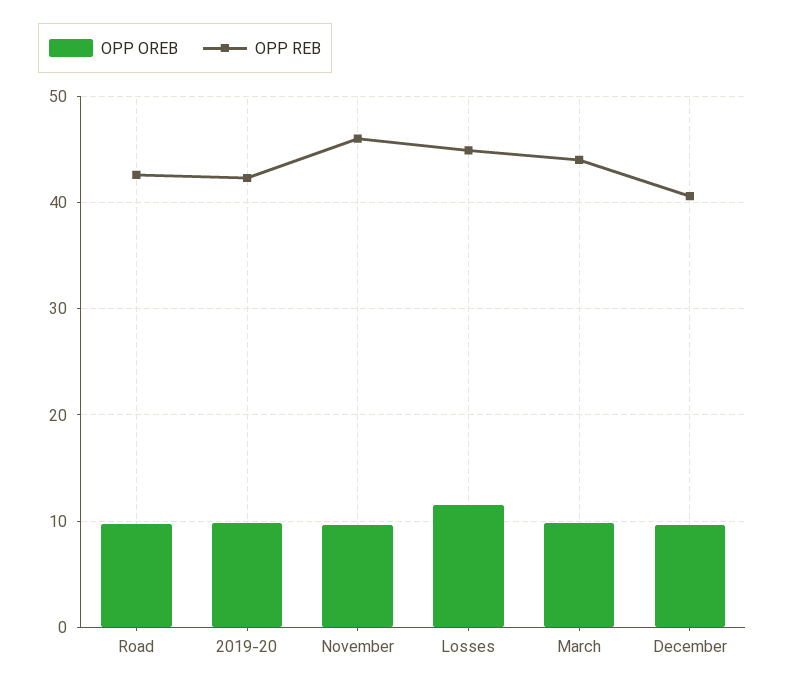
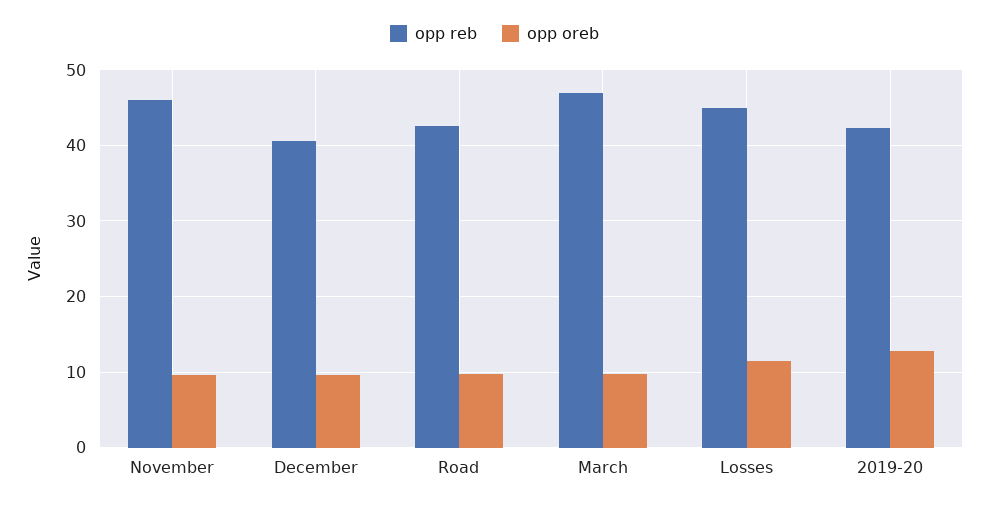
OPP OREB, 2019-20: 10 -> 13
OPP REB, March: 44 -> 47

